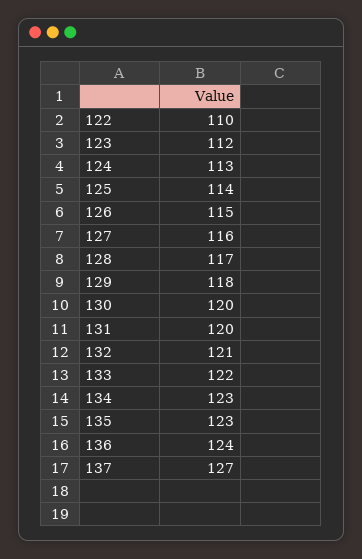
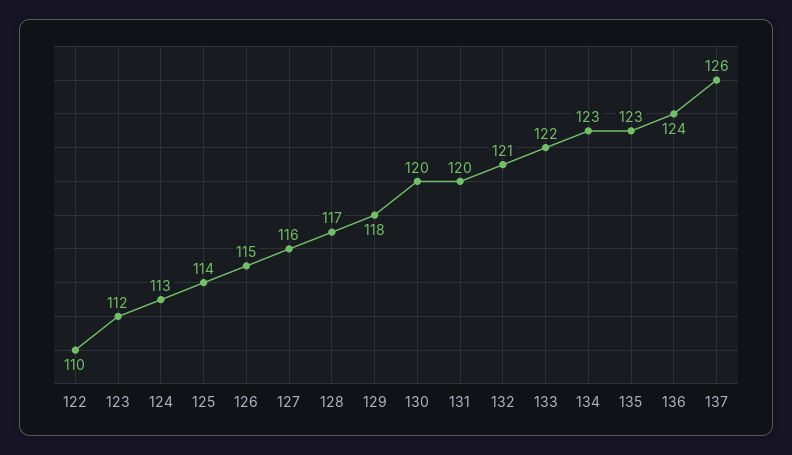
137: 127 -> 126

